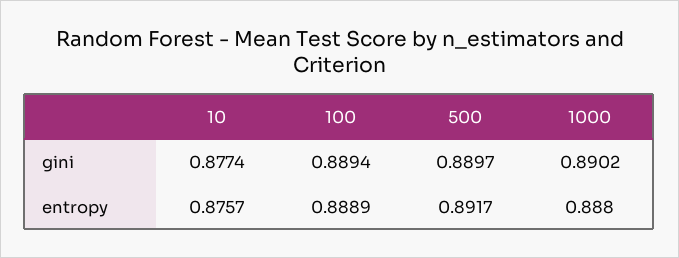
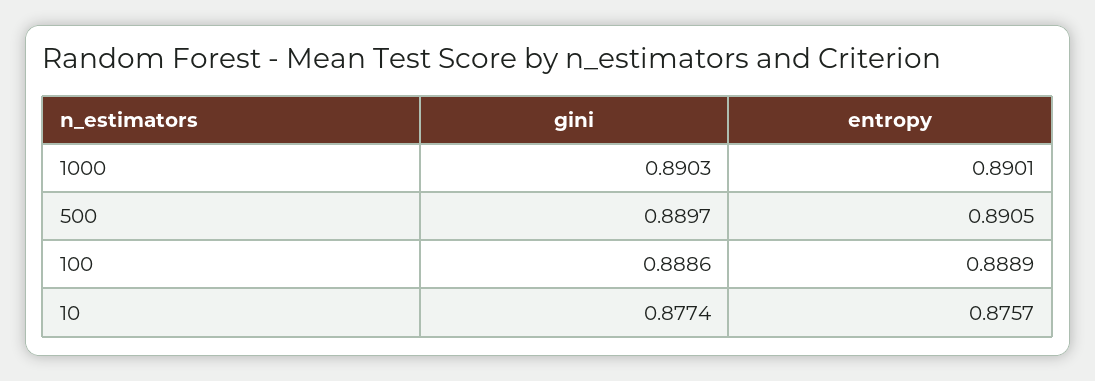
100, gini: 0.8894 -> 0.8886
1000, gini: 0.8902 -> 0.8903
500, entropy: 0.8917 -> 0.8905
1000, entropy: 0.888 -> 0.8901

